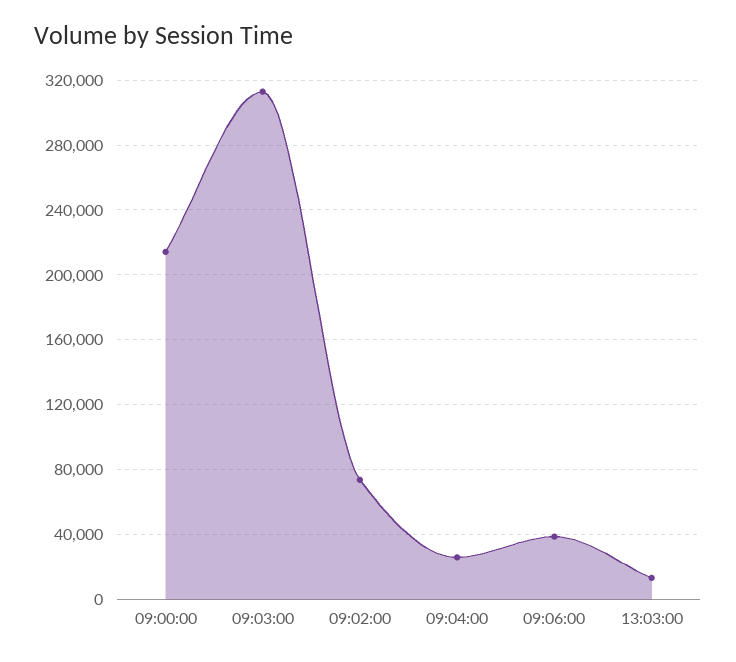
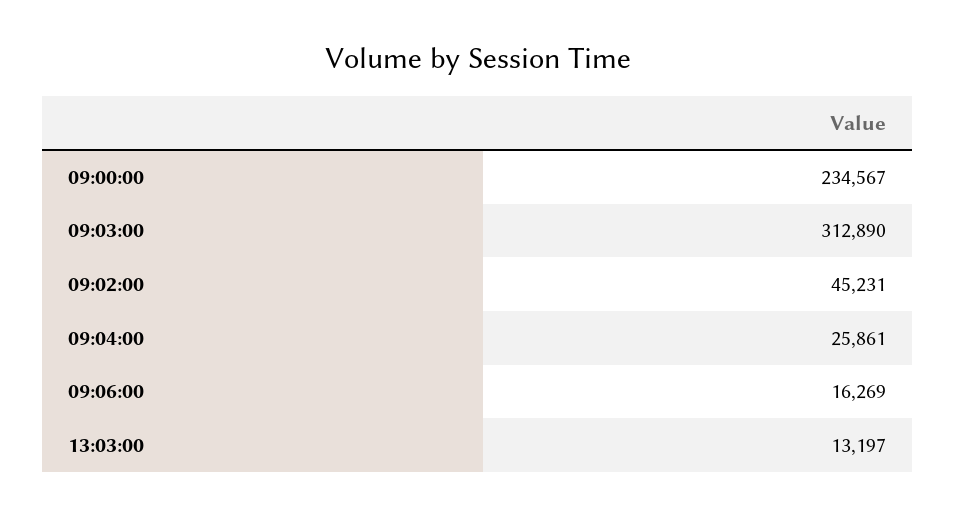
09:00:00: 215000 -> 234567
09:02:00: 75000 -> 45231
09:06:00: 40000 -> 16269

